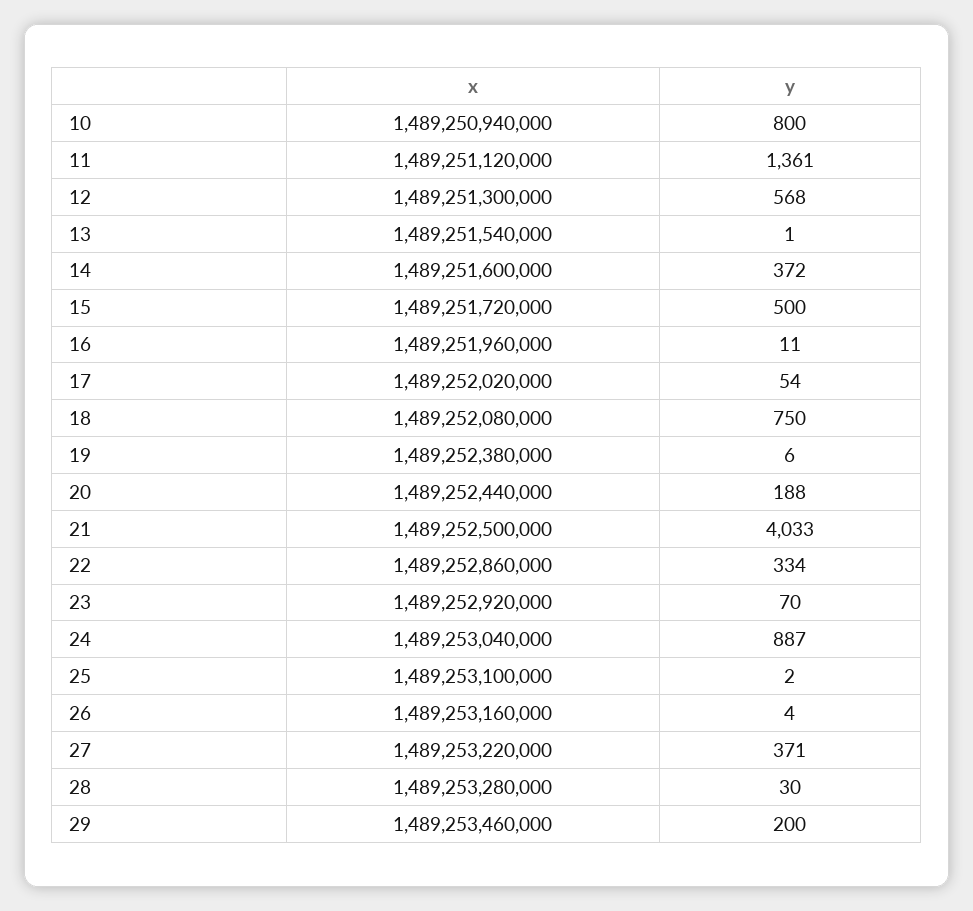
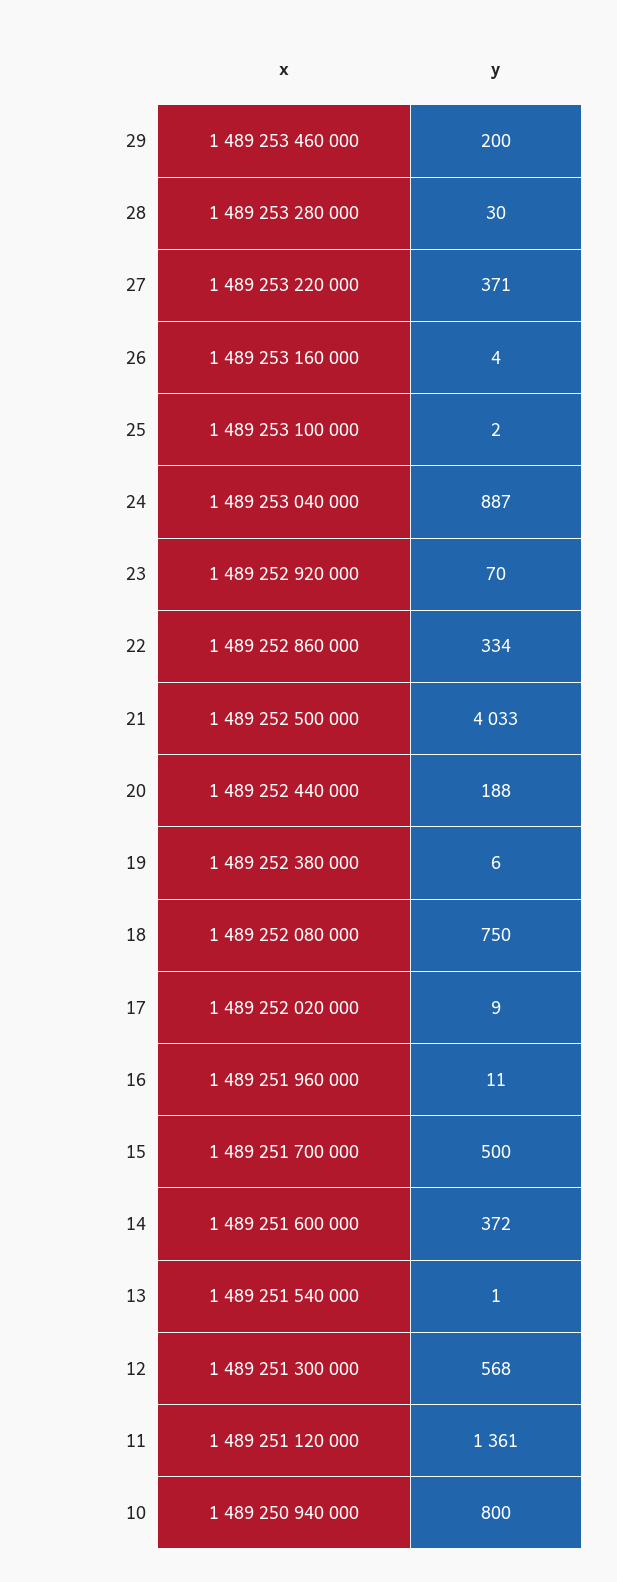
x, 15: 1489251720000 -> 1489251700000
y, 17: 54 -> 9

